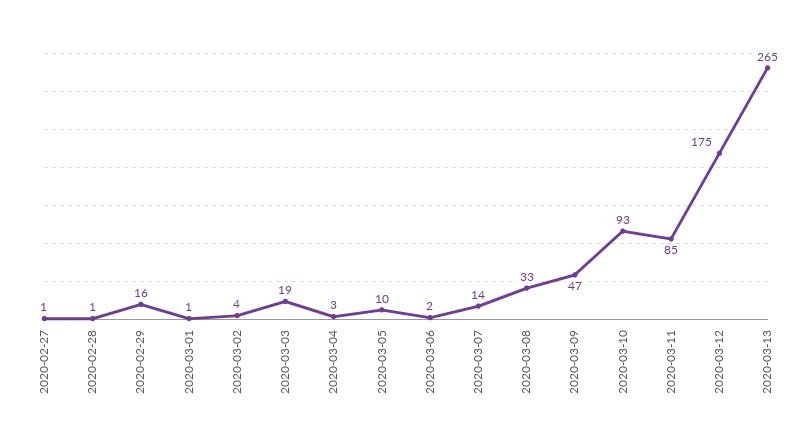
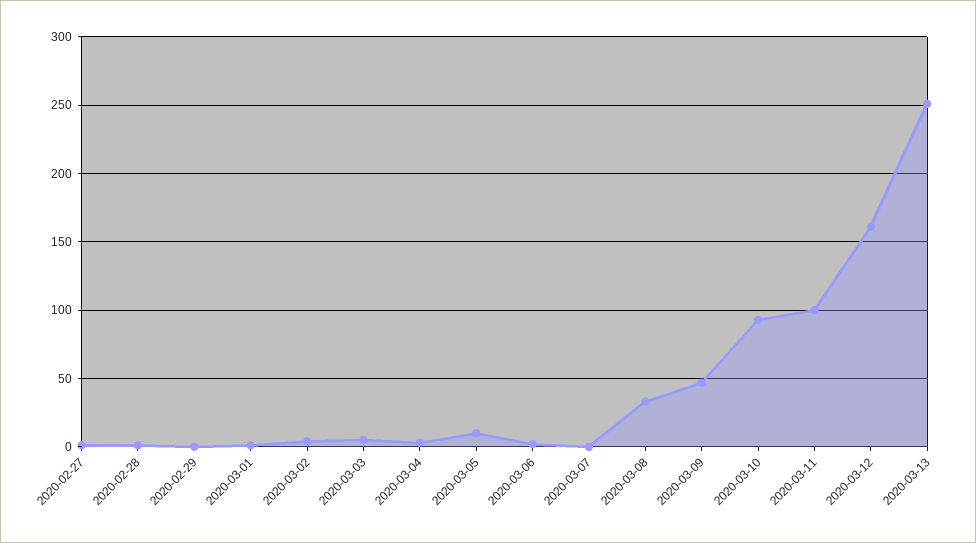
2020-02-29: 16 -> 0
2020-03-03: 19 -> 5
2020-03-07: 14 -> 0
2020-03-11: 85 -> 100
2020-03-12: 175 -> 160
2020-03-13: 265 -> 250

